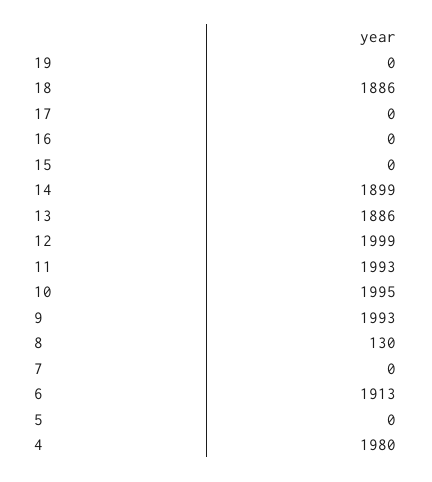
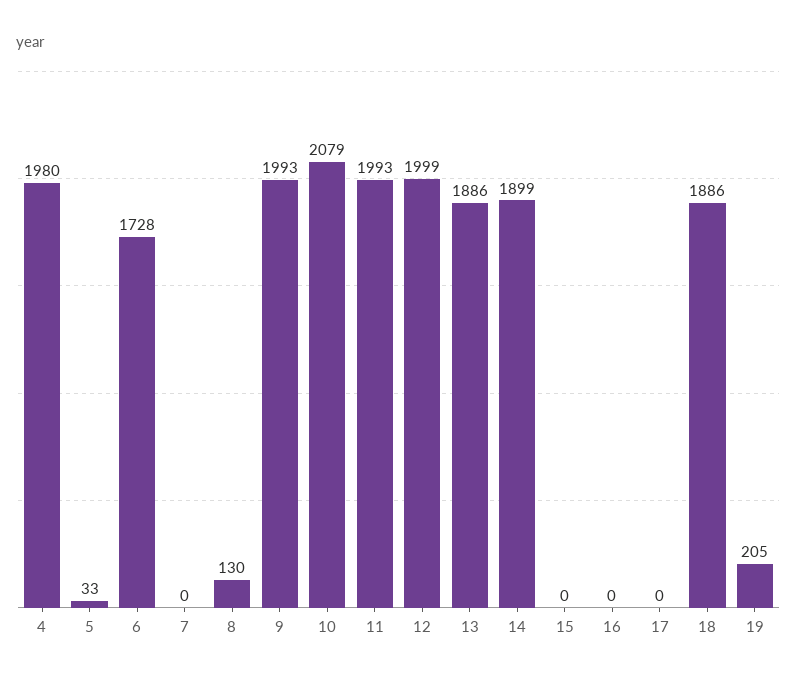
19: 0 -> 205
10: 1995 -> 2079
6: 1913 -> 1728
5: 0 -> 33

